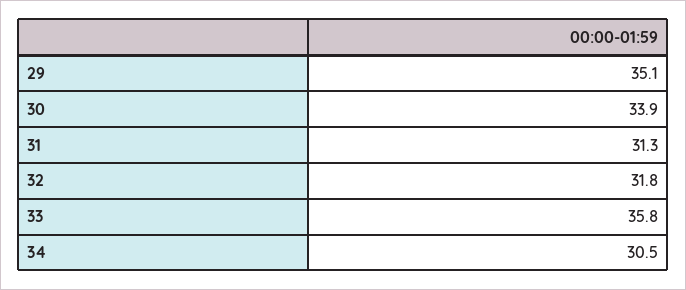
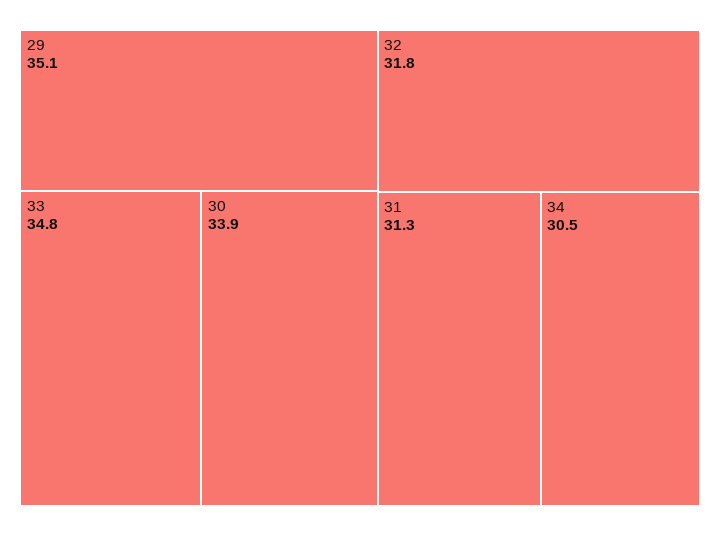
33: 35.8 -> 34.8

